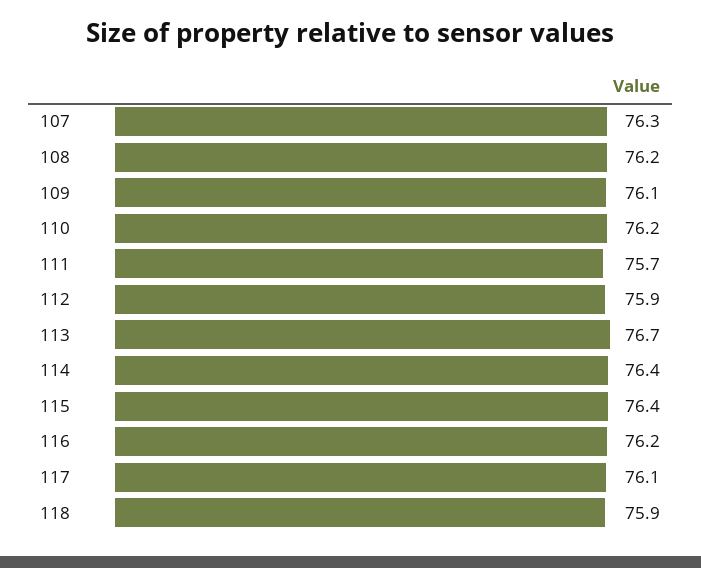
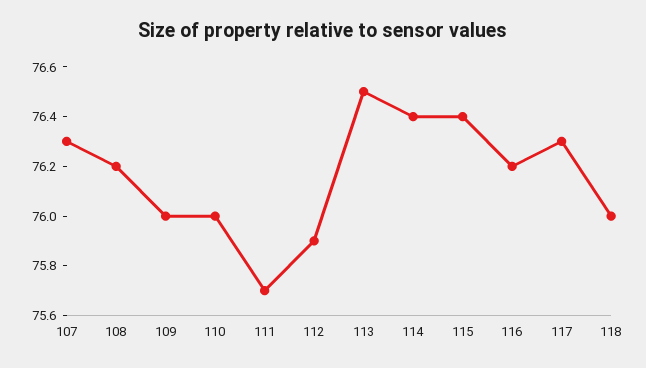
109: 76.1 -> 76
110: 76.2 -> 76
113: 76.7 -> 76.5
117: 76.1 -> 76.3
118: 75.9 -> 76

